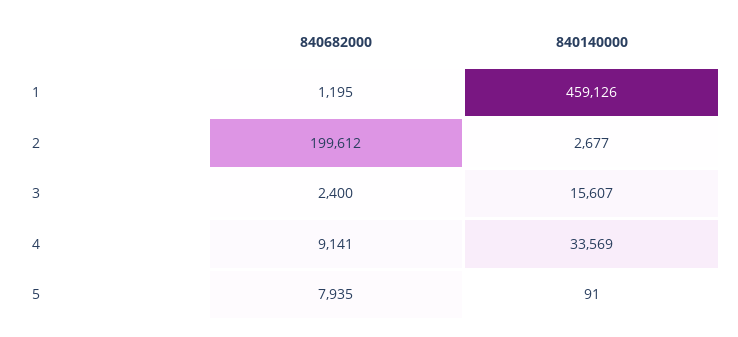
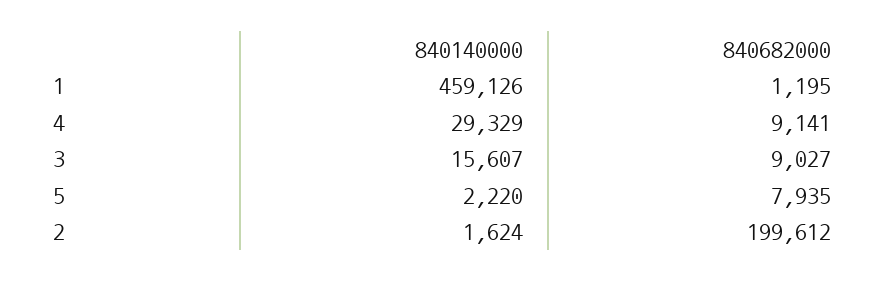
840140000, 2: 2677 -> 1624
840682000, 3: 2400 -> 9027
840140000, 4: 33569 -> 29329
840140000, 5: 91 -> 2220

